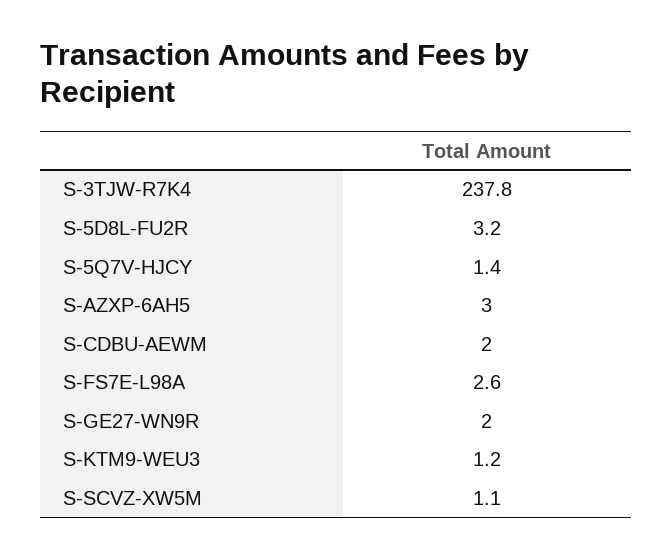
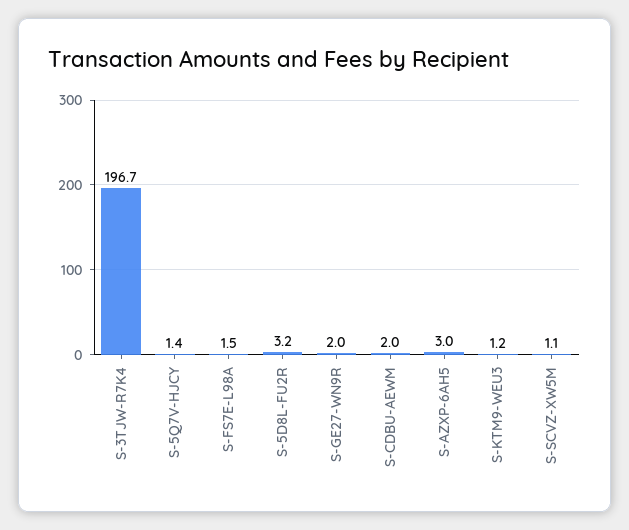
S-3TJW-R7K4: 237.8 -> 196.7
S-FS7E-L98A: 2.6 -> 1.5

